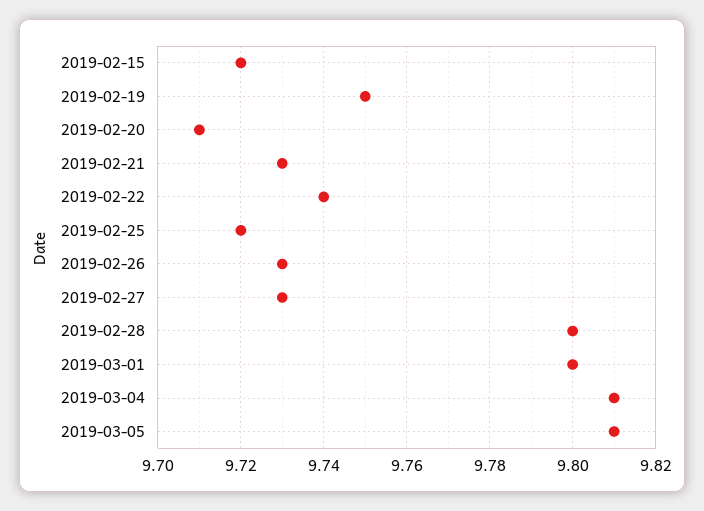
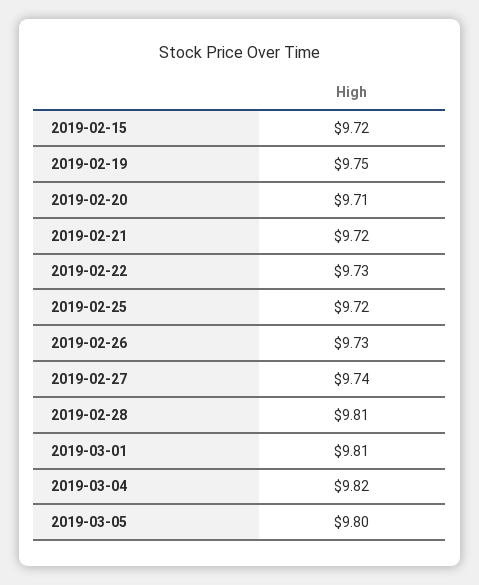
2019-02-21: 9.73 -> 9.72
2019-02-22: 9.74 -> 9.73
2019-02-27: 9.73 -> 9.74
2019-02-28: 9.8 -> 9.81
2019-03-01: 9.8 -> 9.81
2019-03-04: 9.81 -> 9.82
2019-03-05: 9.81 -> 9.8

